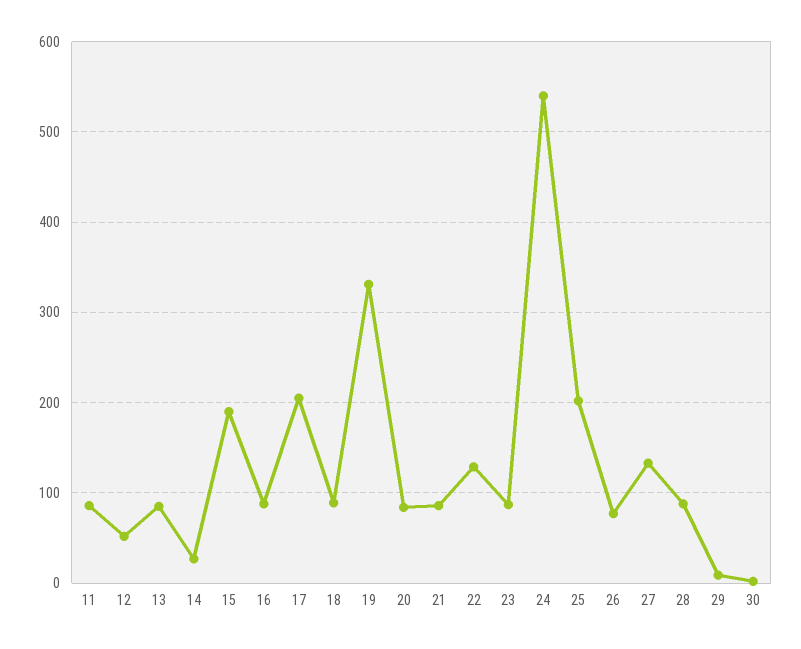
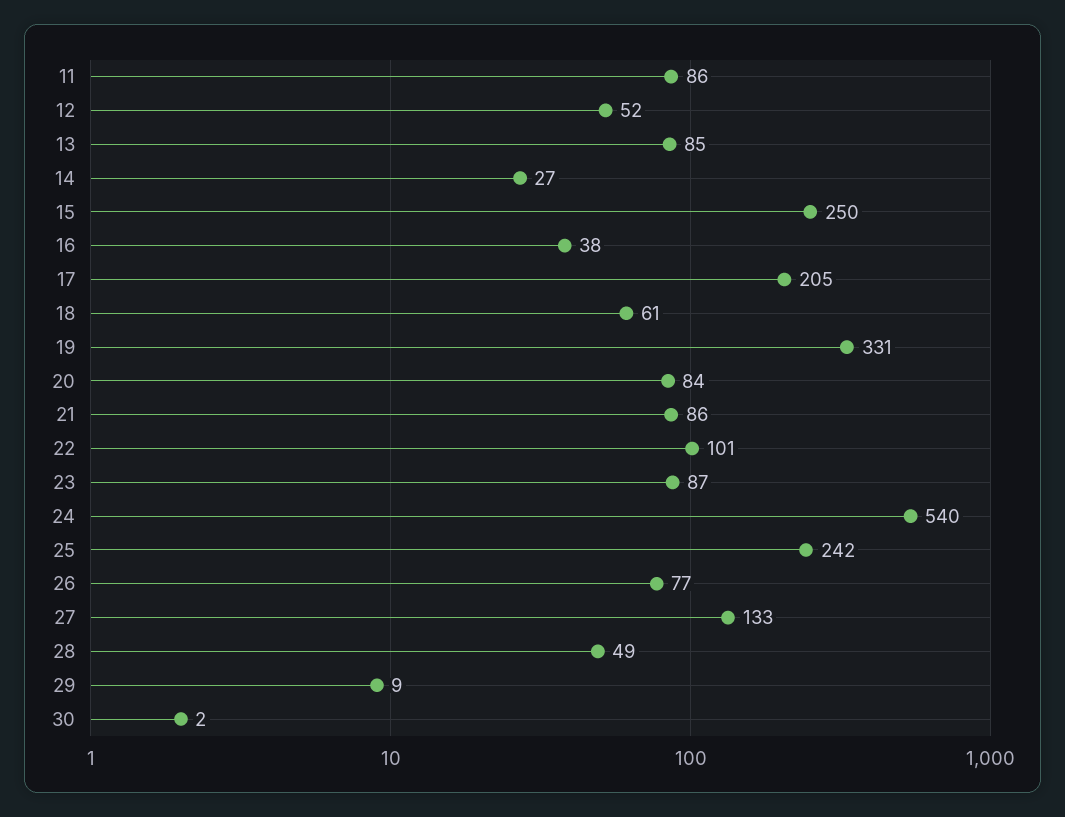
15: 190 -> 250
16: 90 -> 38
18: 90 -> 61
22: 130 -> 101
25: 200 -> 242
28: 90 -> 49

